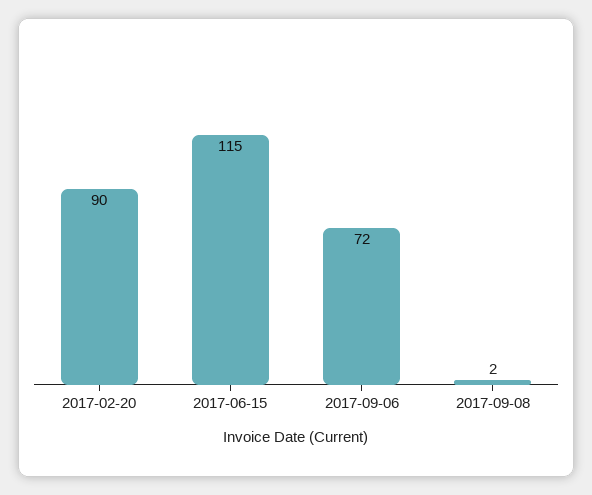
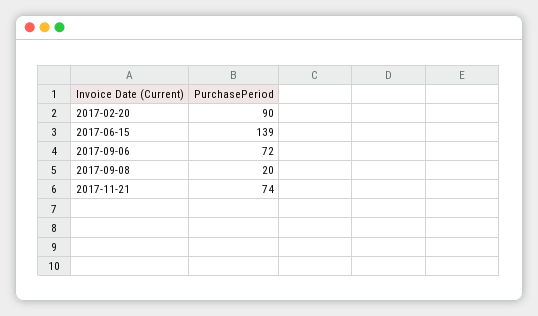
2017-06-15: 115 -> 139
2017-09-08: 2 -> 20
2017-11-21: none -> 74

